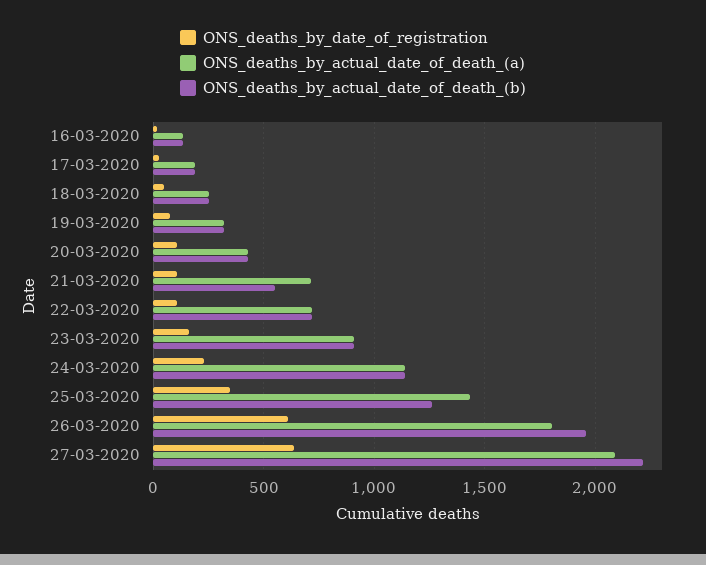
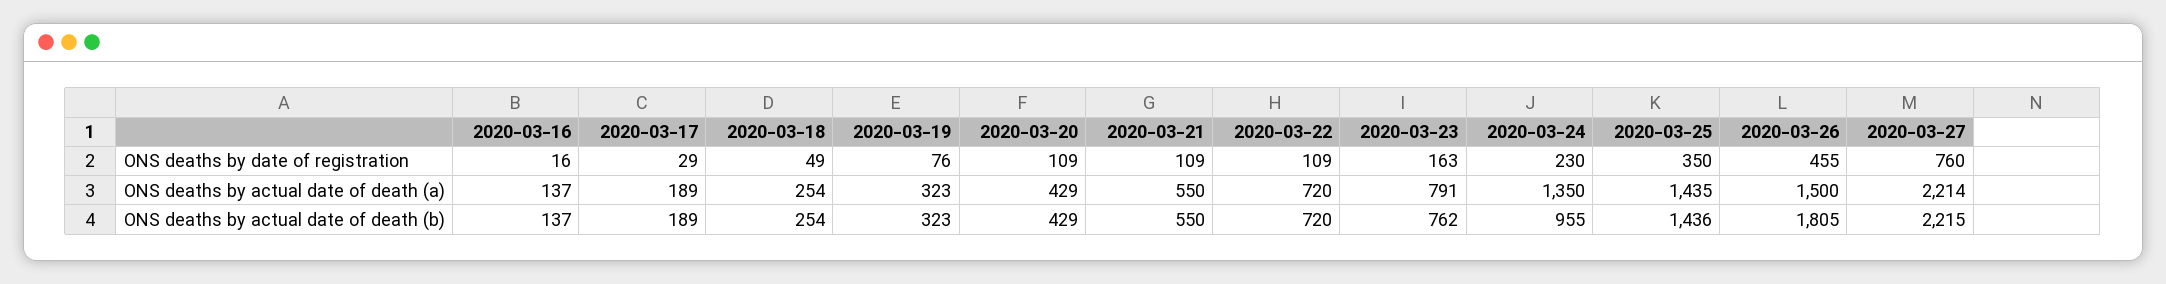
ONS_deaths_by_actual_date_of_death_(a), 21-03-2020: 700 -> 550
ONS_deaths_by_actual_date_of_death_(a), 23-03-2020: 900 -> 791
ONS_deaths_by_actual_date_of_death_(b), 23-03-2020: 900 -> 762
ONS_deaths_by_actual_date_of_death_(a), 24-03-2020: 1150 -> 1350
ONS_deaths_by_actual_date_of_death_(b), 24-03-2020: 1150 -> 955
ONS_deaths_by_actual_date_of_death_(b), 25-03-2020: 1250 -> 1436
ONS_deaths_by_date_of_registration, 26-03-2020: 600 -> 455
ONS_deaths_by_actual_date_of_death_(a), 26-03-2020: 1800 -> 1500
ONS_deaths_by_actual_date_of_death_(b), 26-03-2020: 1950 -> 1805
ONS_deaths_by_date_of_registration, 27-03-2020: 650 -> 760
ONS_deaths_by_actual_date_of_death_(a), 27-03-2020: 2100 -> 2214

